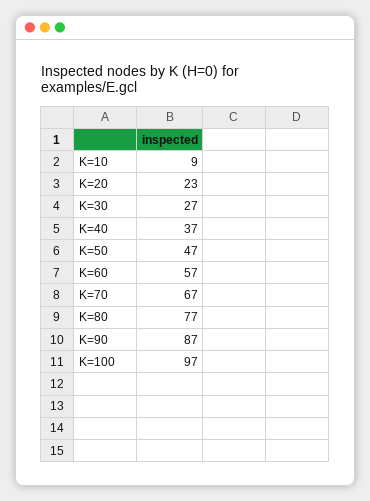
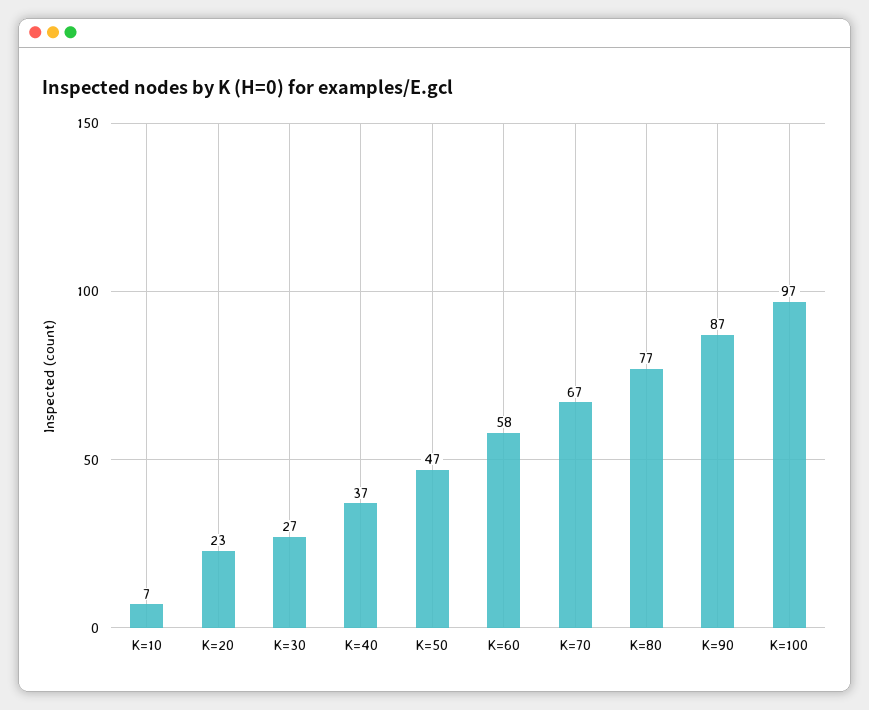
K=10: 9 -> 7
K=60: 57 -> 58

